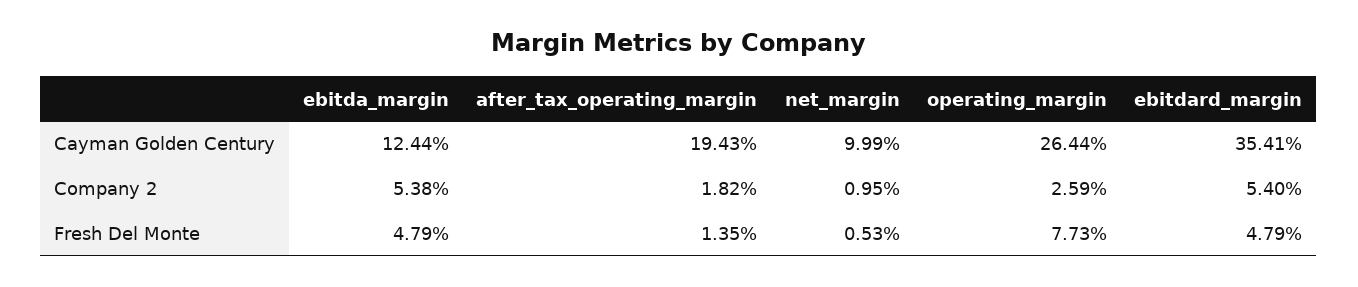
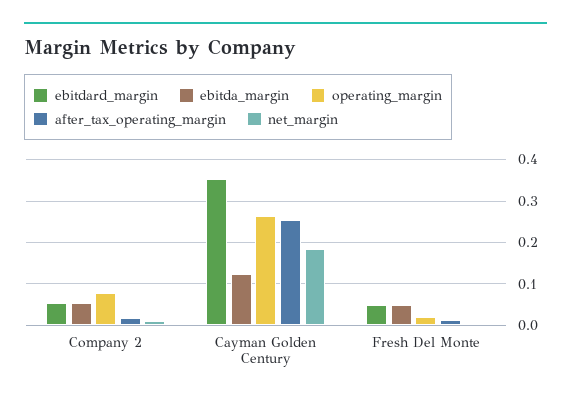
after_tax_operating_margin, Cayman Golden Century: 0.1943 -> 0.26
net_margin, Cayman Golden Century: 0.0999 -> 0.18
operating_margin, Company 2: 0.0259 -> 0.08
operating_margin, Fresh Del Monte: 0.0773 -> 0.02

